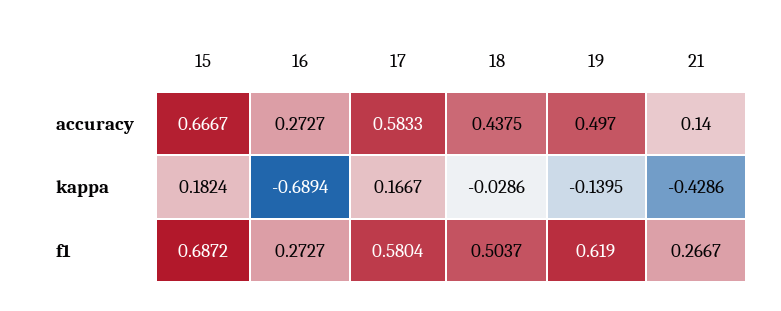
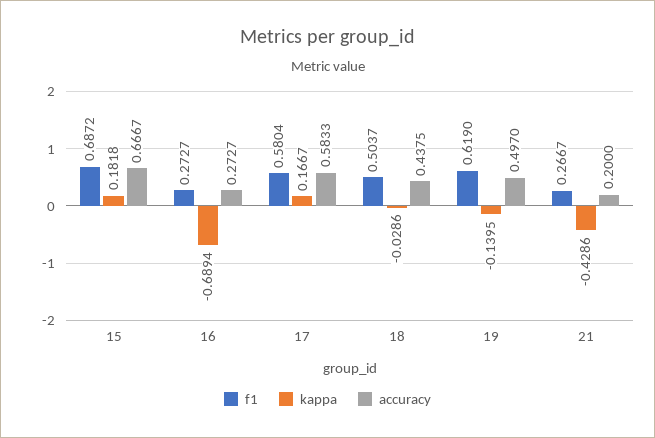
accuracy, 21: 0.14 -> 0.2
kappa, 15: 0.1824 -> 0.1818

